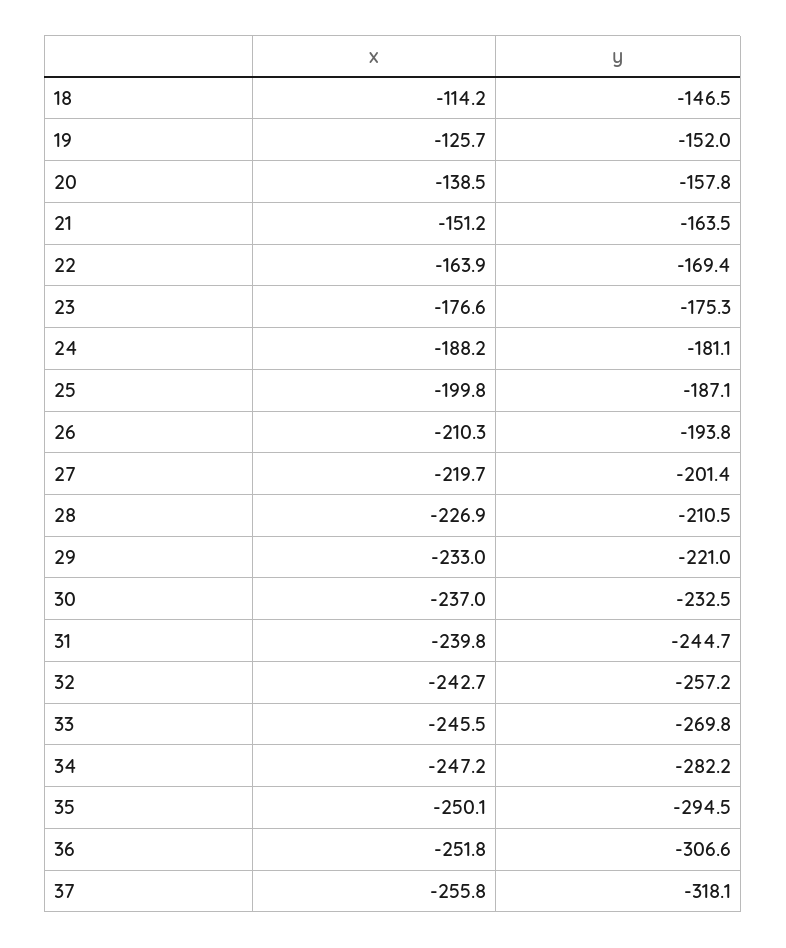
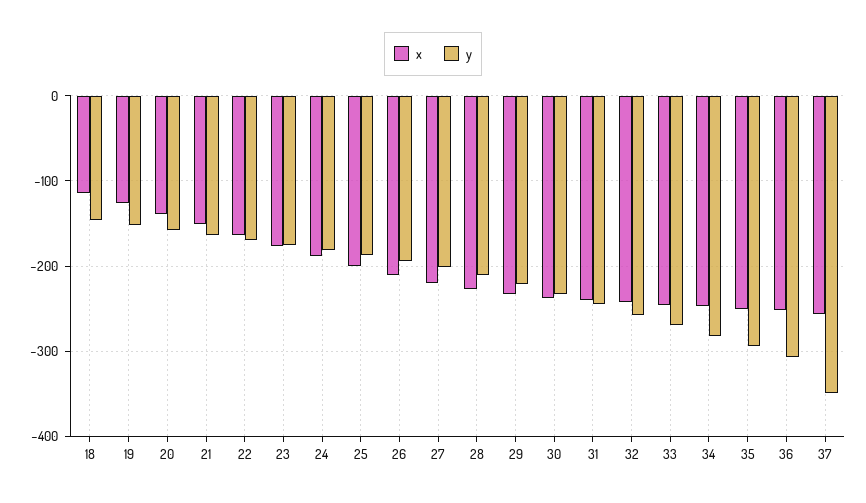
y, 37: -318.1 -> -350

